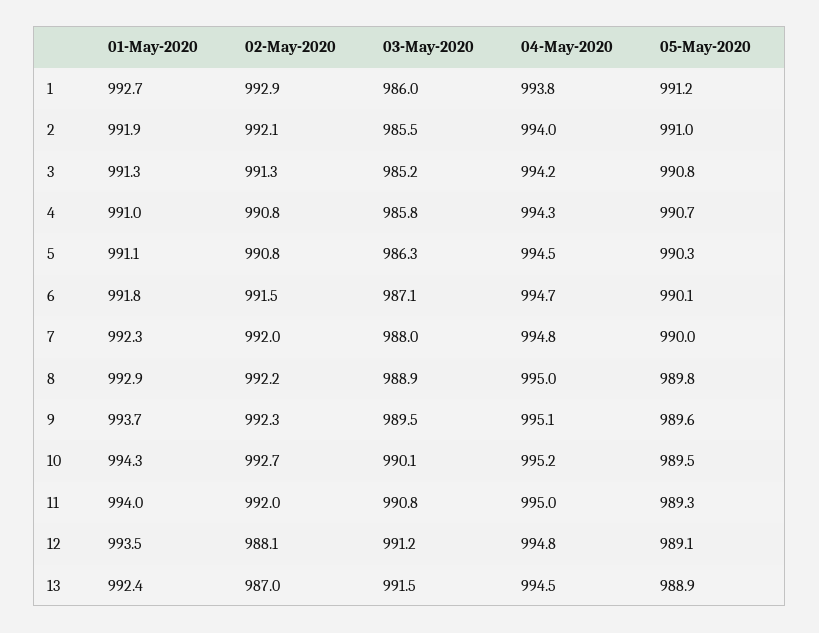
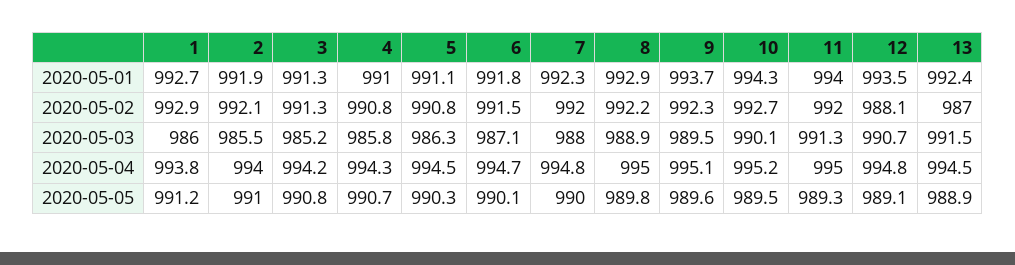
03-May-2020, 11: 990.8 -> 991.3
03-May-2020, 12: 991.2 -> 990.7

